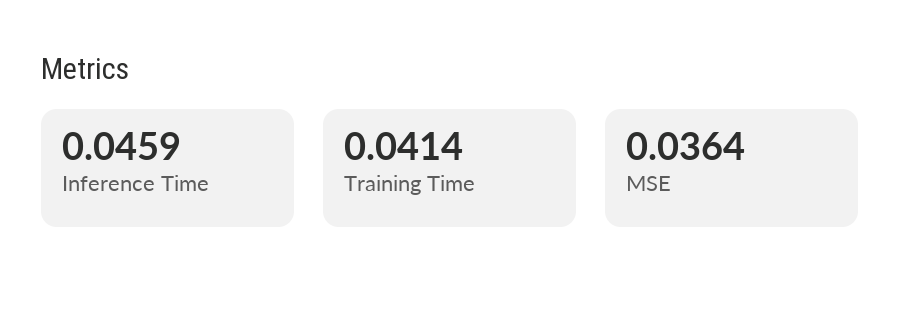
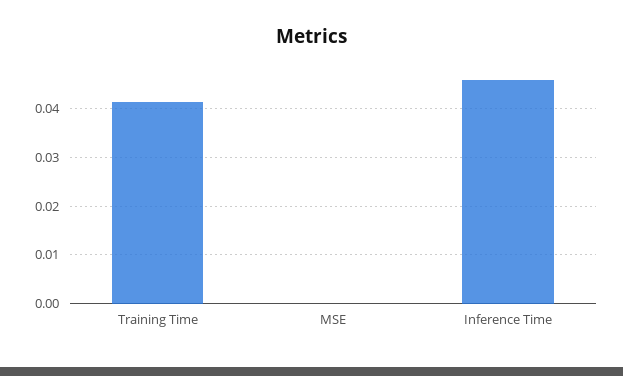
MSE: 0.0364 -> 0

